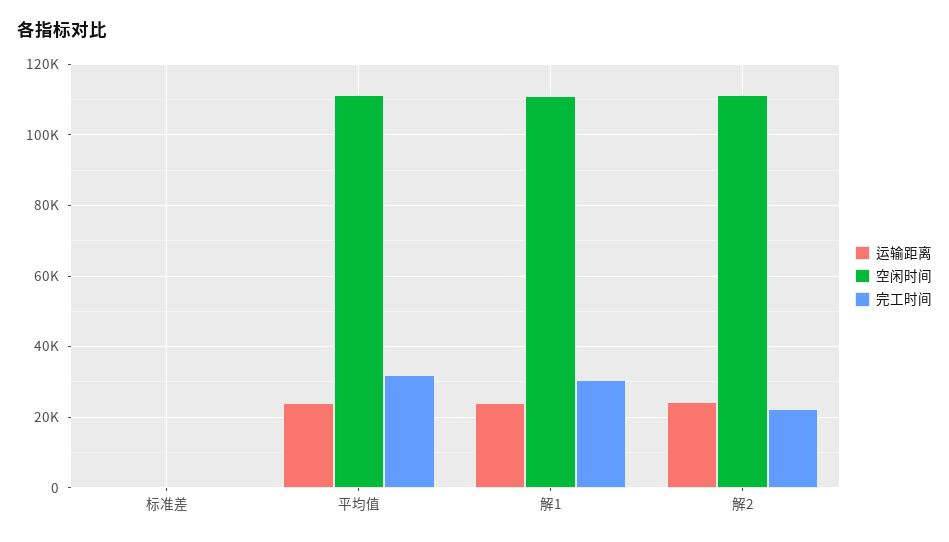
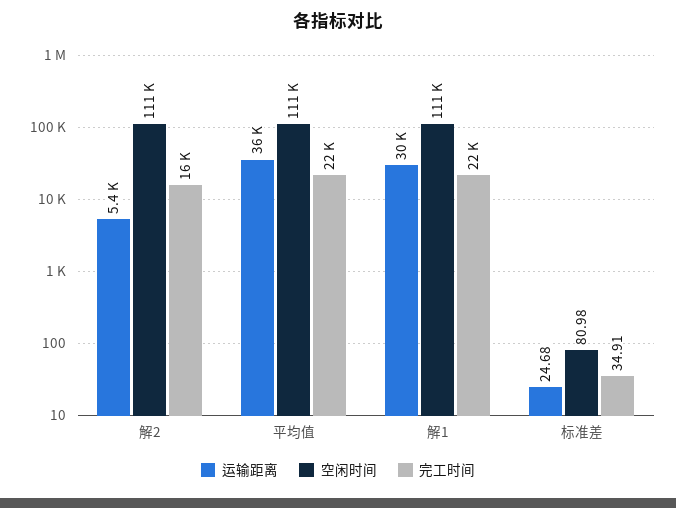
运输距离, 平均值: 24000 -> 36000
完工时间, 平均值: 32000 -> 22000
运输距离, 解1: 24000 -> 30000
完工时间, 解1: 30000 -> 22000
运输距离, 解2: 24000 -> 5400
完工时间, 解2: 22000 -> 16000

